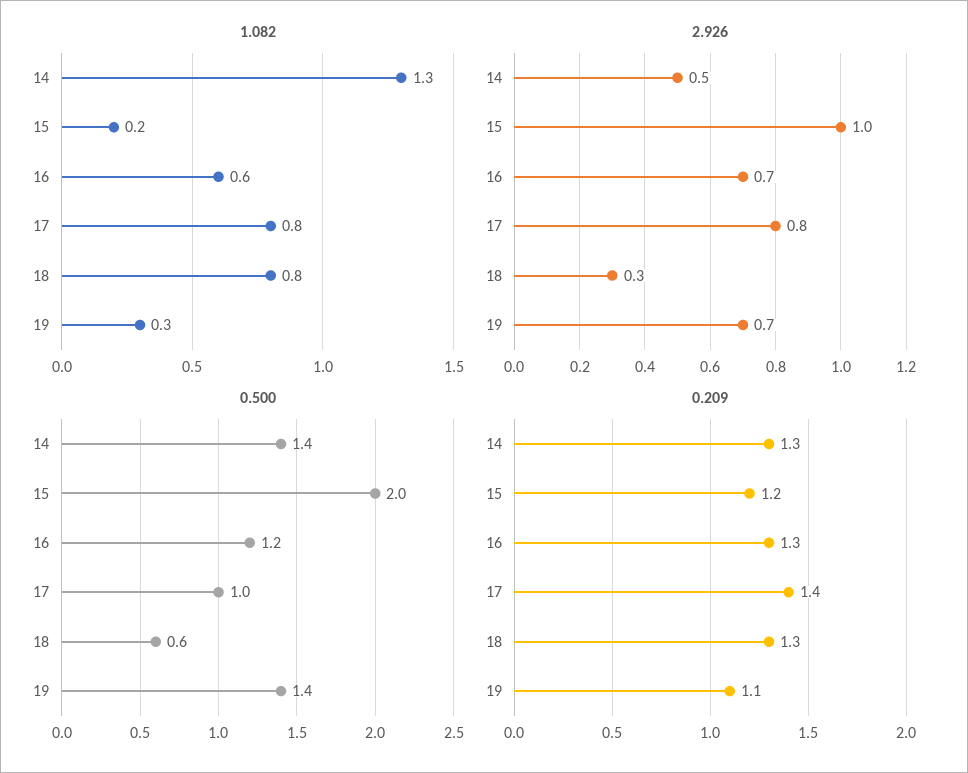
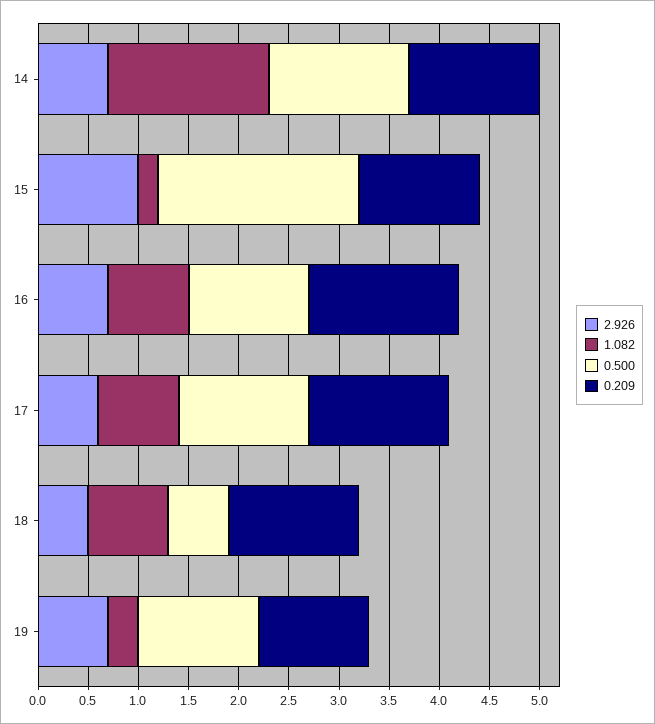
1.082, 14: 1.3 -> 1.6
1.082, 16: 0.6 -> 0.8
2.926, 14: 0.5 -> 0.7
2.926, 17: 0.8 -> 0.6
2.926, 18: 0.3 -> 0.5
0.500, 17: 1 -> 1.3
0.500, 19: 1.4 -> 1.2
0.209, 16: 1.3 -> 1.5

